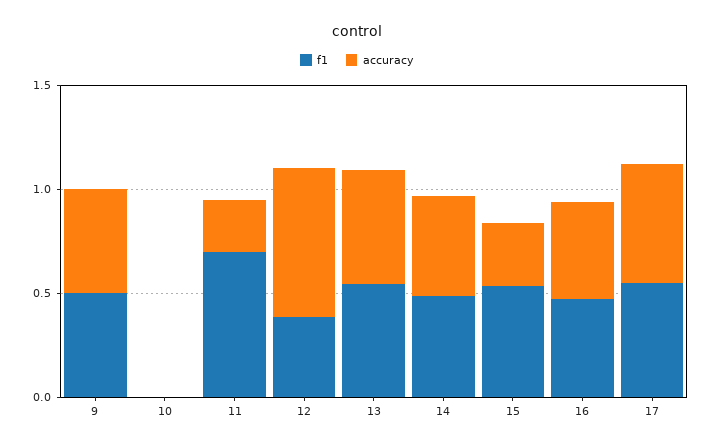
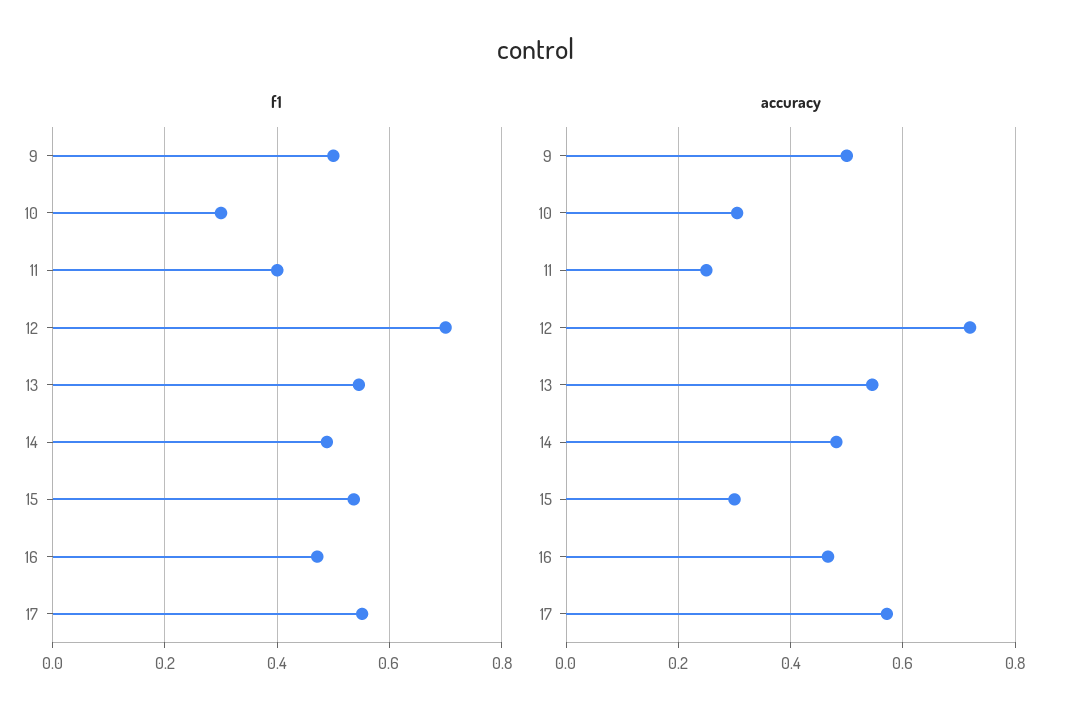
f1, 10: 0 -> 0.3
accuracy, 10: 0 -> 0.3
f1, 11: 0.7 -> 0.4
f1, 12: 0.4 -> 0.7

